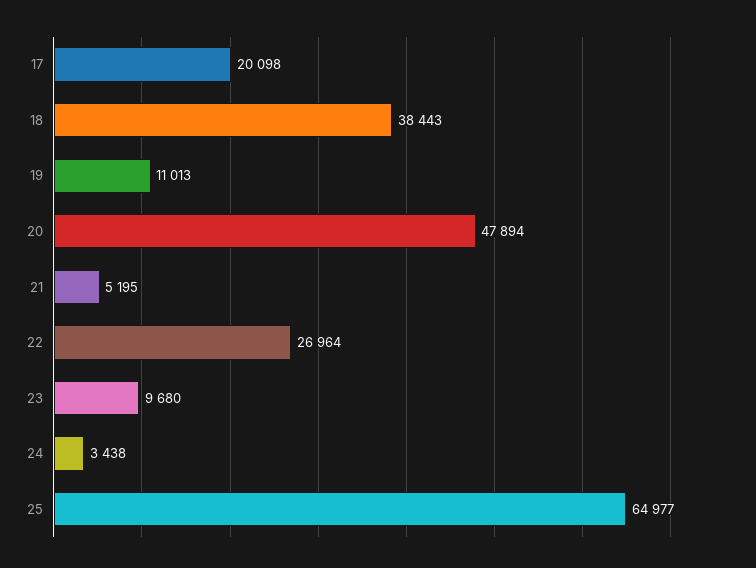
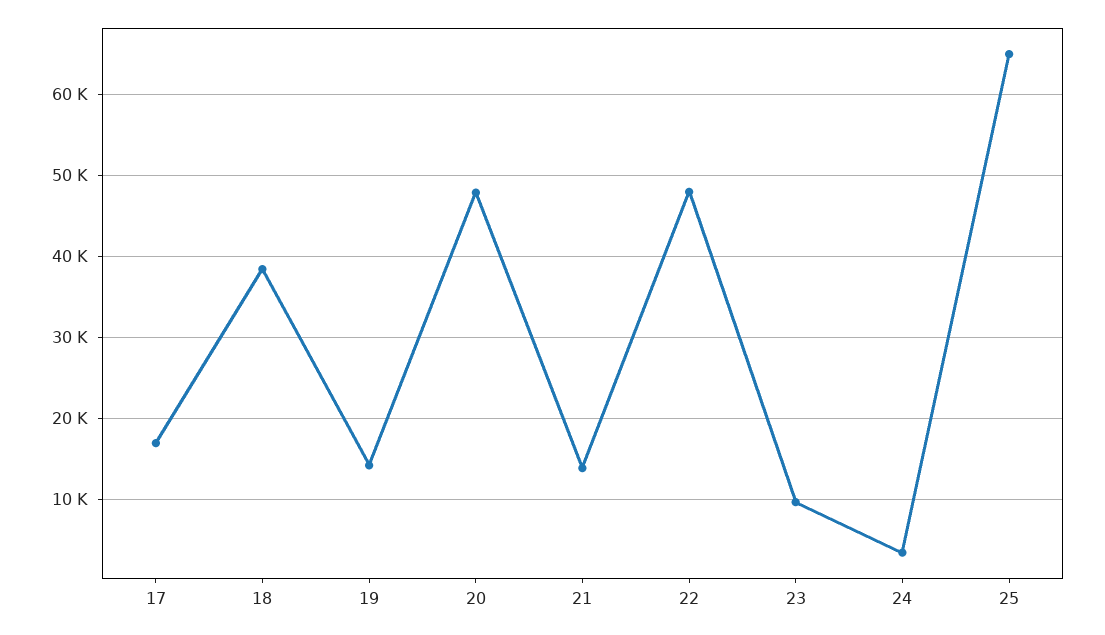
17: 20098 -> 17000
19: 11013 -> 14000
21: 5195 -> 14000
22: 26964 -> 48000

